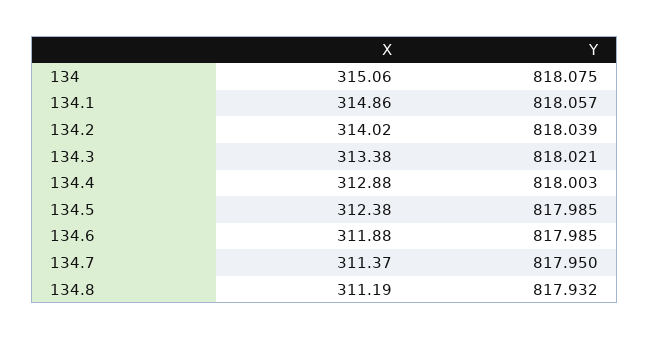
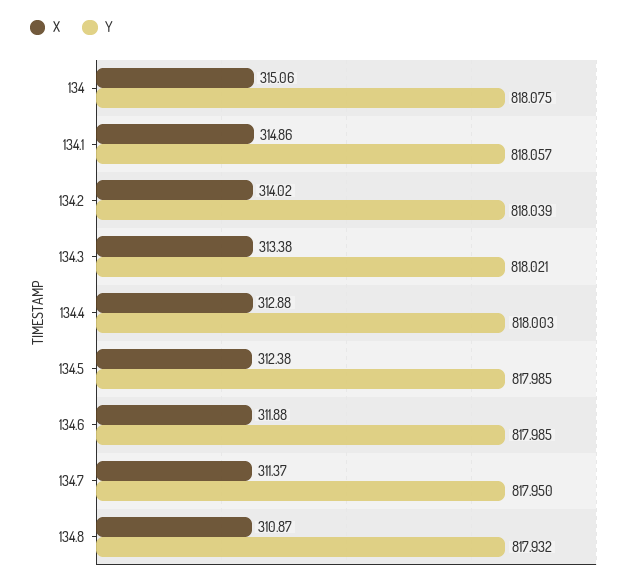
X, 134.8: 311.19 -> 310.87

